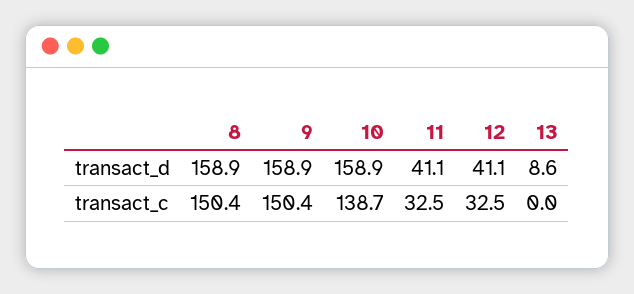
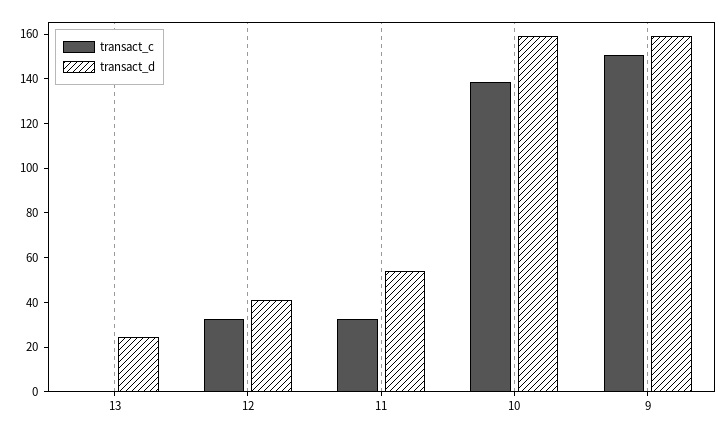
transact_d, 8: 158.9 -> none
transact_d, 11: 41.1 -> 55
transact_d, 13: 8.6 -> 25
transact_c, 8: 150.4 -> none

